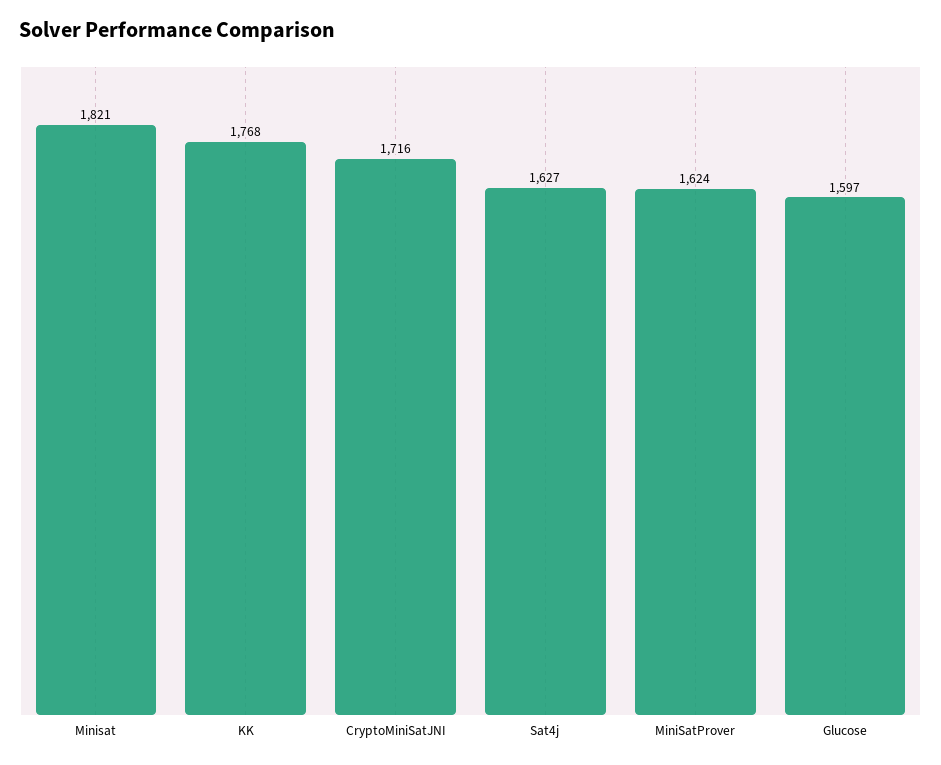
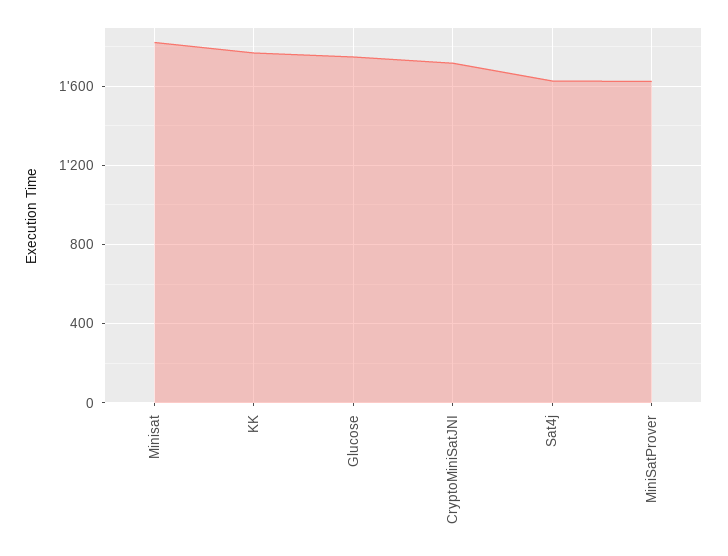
Glucose: 1597 -> 1750

